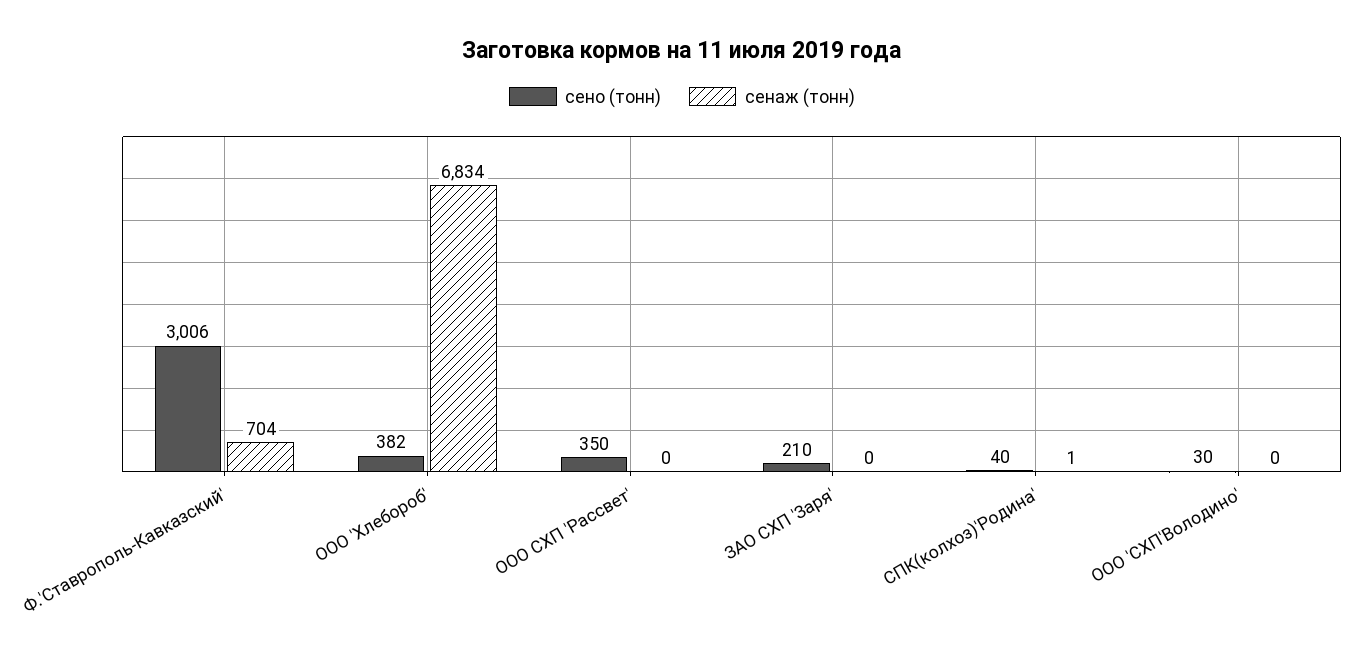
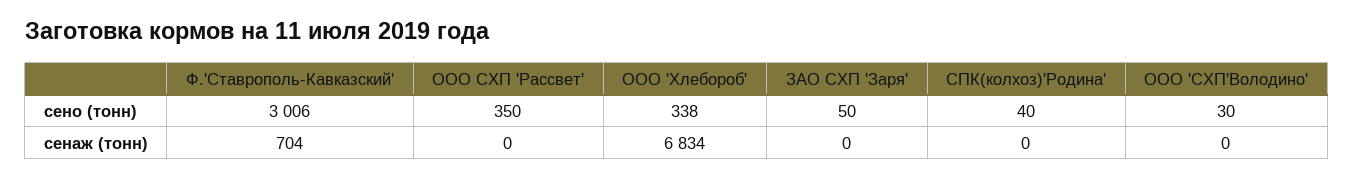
сено (тонн), ООО 'Хлебороб': 382 -> 338
сено (тонн), ЗАО СХП 'Заря': 210 -> 50
сенаж (тонн), СПК(колхоз)'Родина': 1 -> 0

